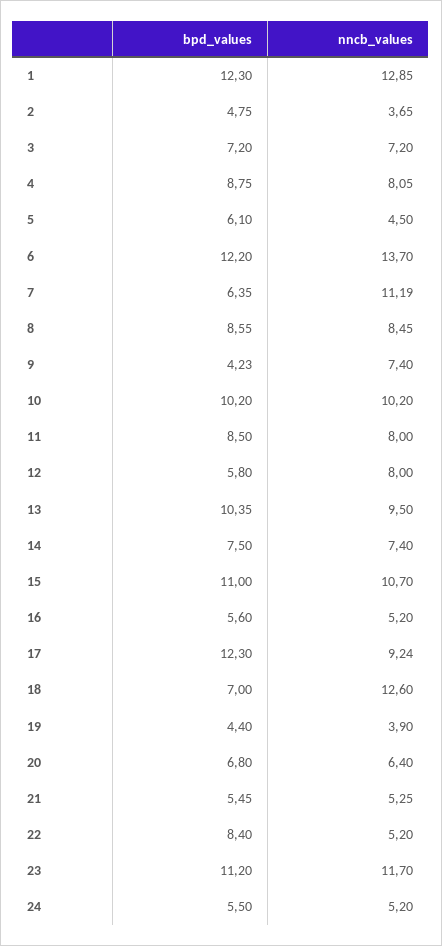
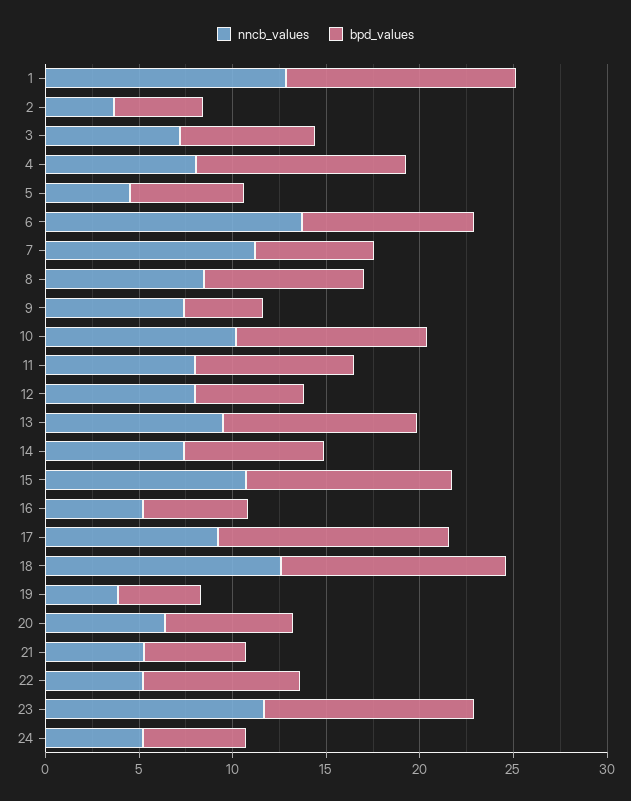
bpd_values, 4: 8.75 -> 11
bpd_values, 6: 12.2 -> 9
bpd_values, 18: 7 -> 12

